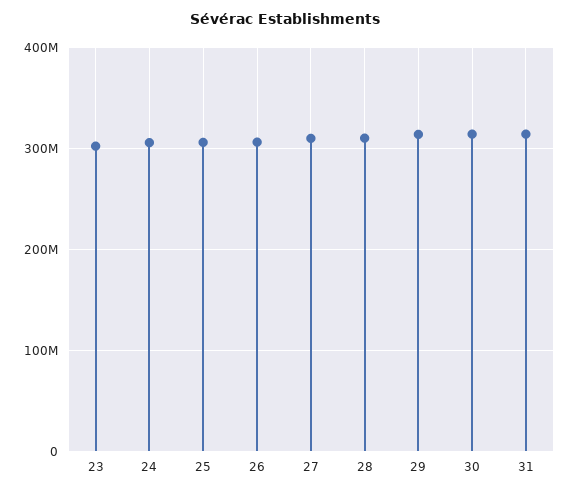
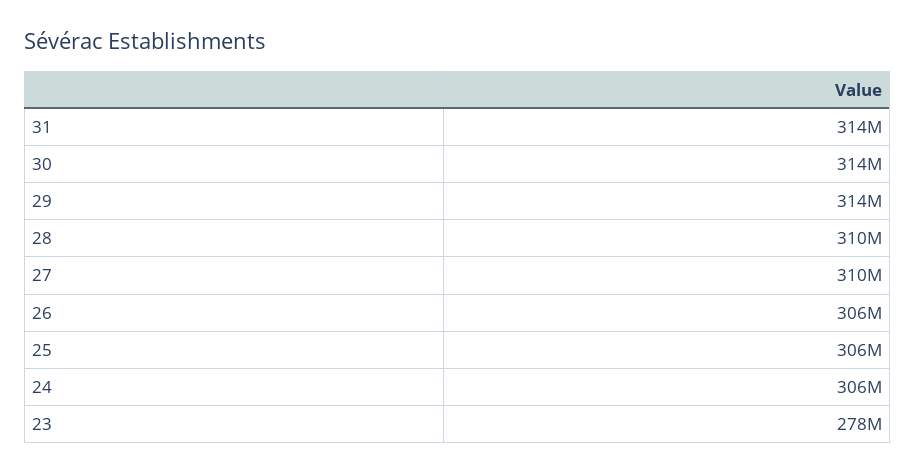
23: 300000000 -> 278000000

